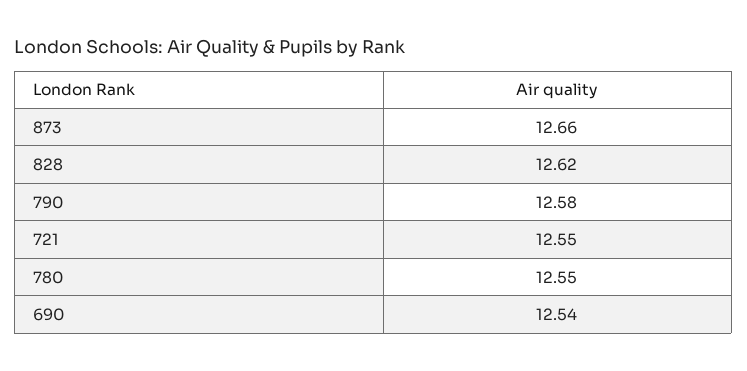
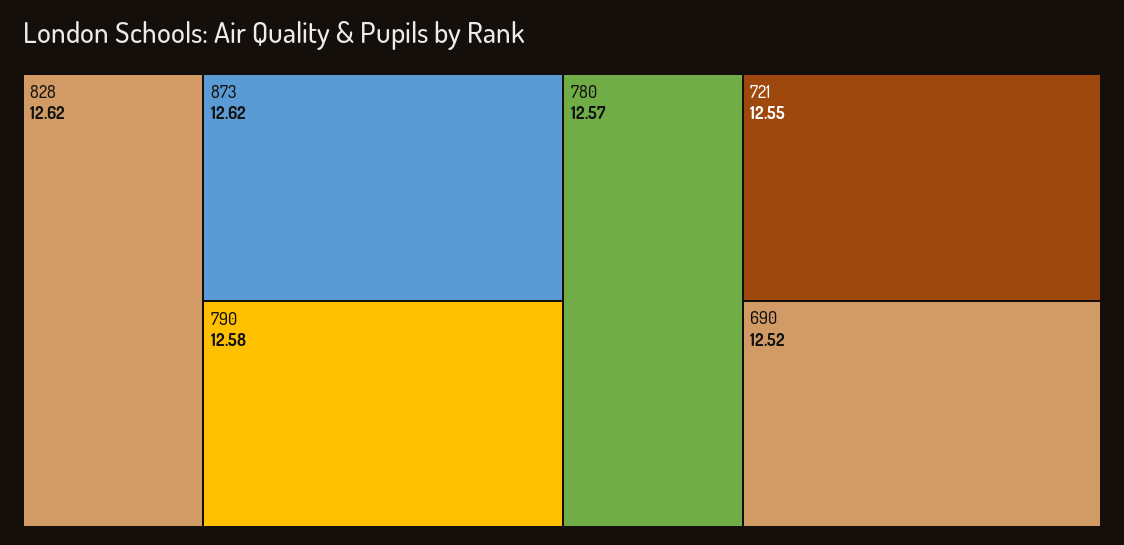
873: 12.66 -> 12.62
780: 12.55 -> 12.57
690: 12.54 -> 12.52

